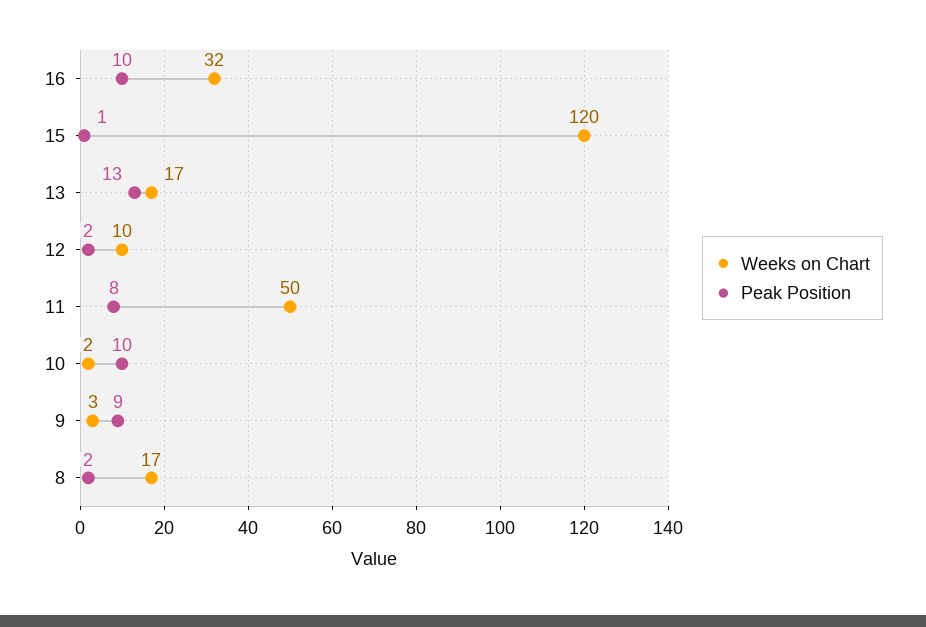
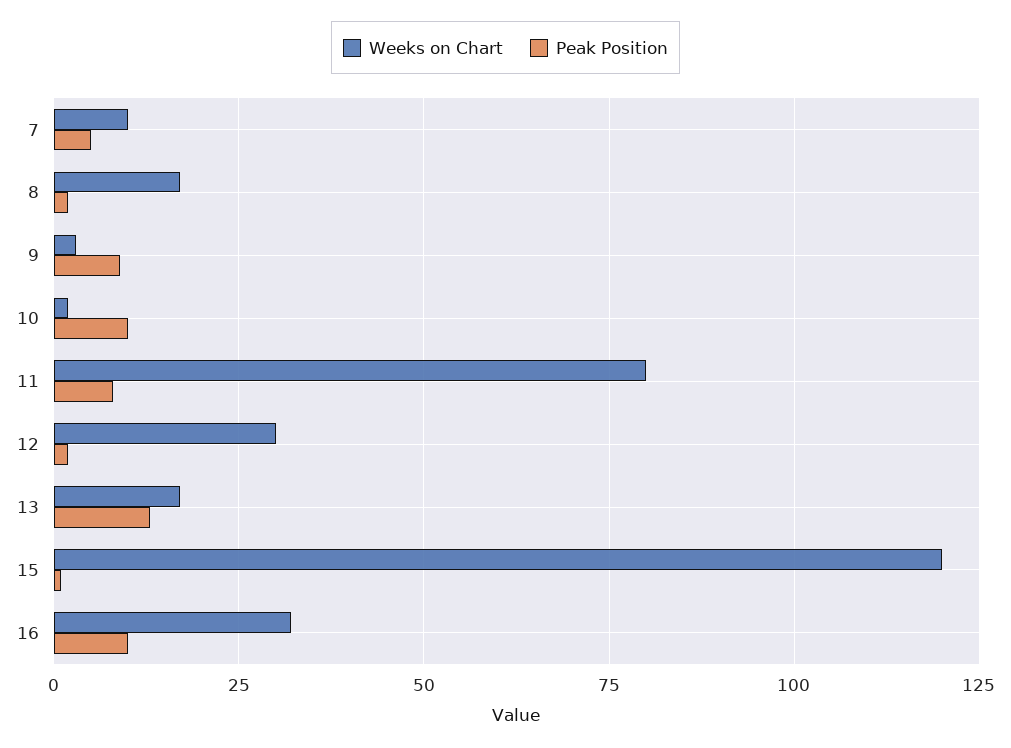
Weeks on Chart, 12: 10 -> 30
Weeks on Chart, 11: 50 -> 80
Weeks on Chart, 7: none -> 10
Peak Position, 7: none -> 5

